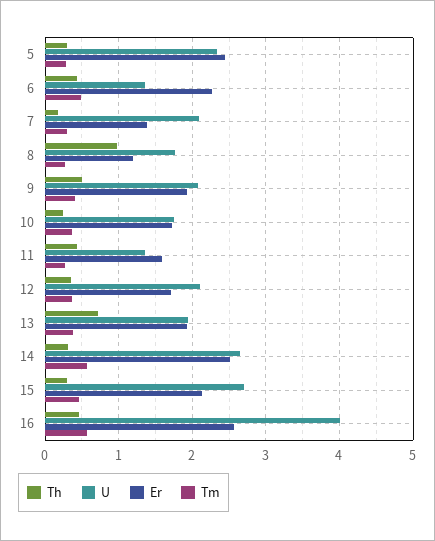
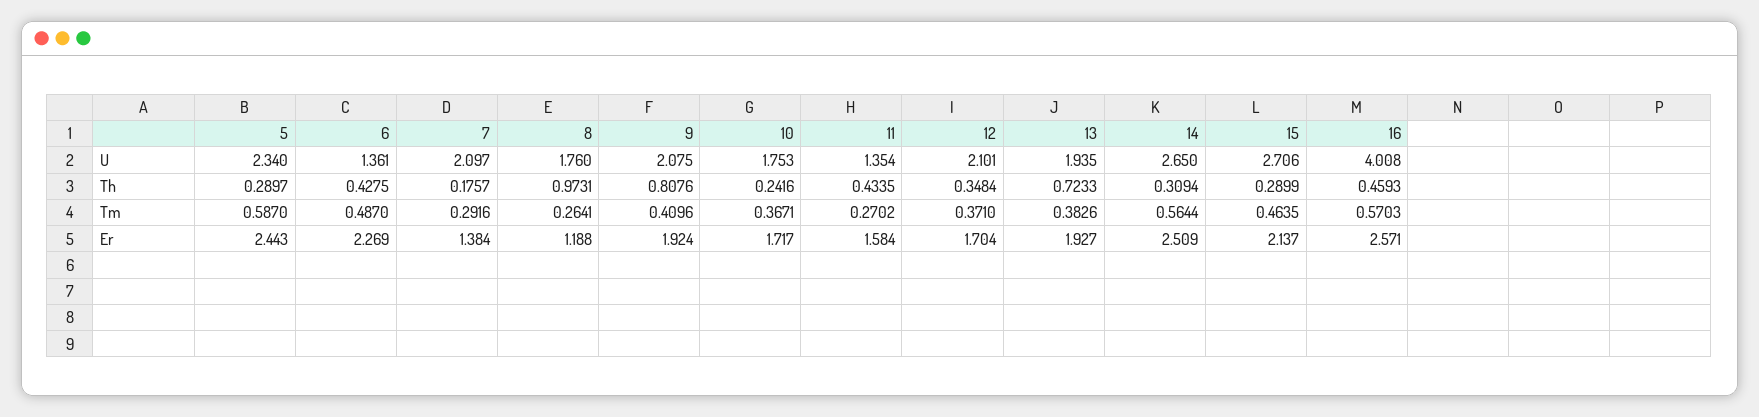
Tm, 5: 0.3 -> 0.587
Th, 9: 0.5 -> 0.8076

